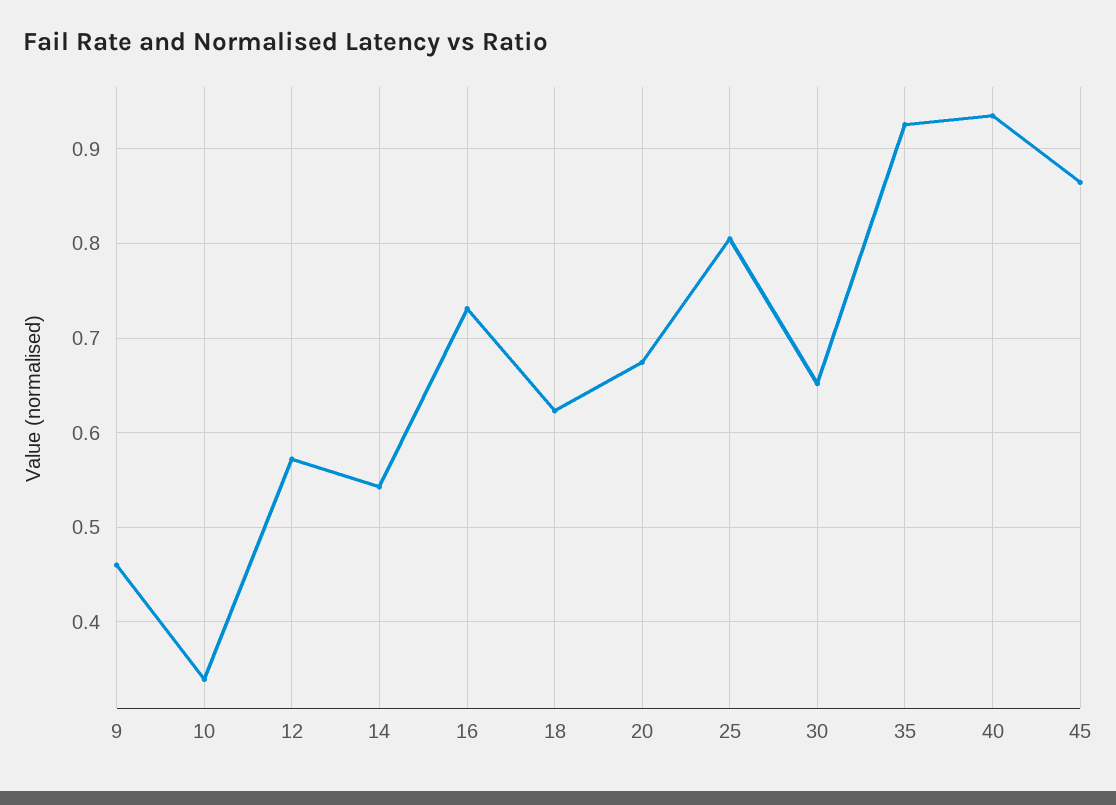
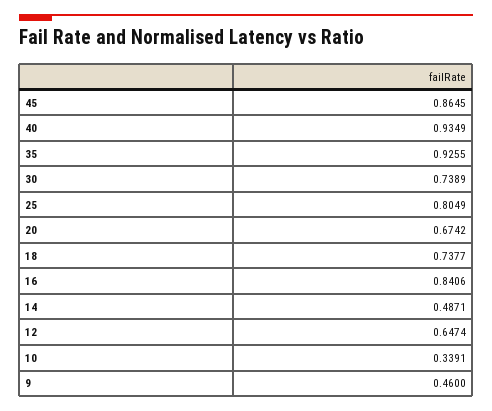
12: 0.57 -> 0.6474
14: 0.54 -> 0.4871
16: 0.73 -> 0.8406
18: 0.62 -> 0.7377
30: 0.65 -> 0.7389

